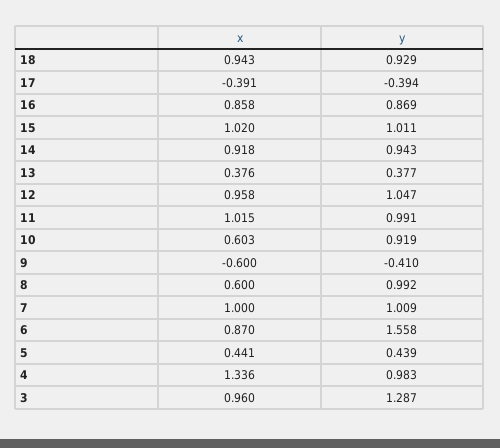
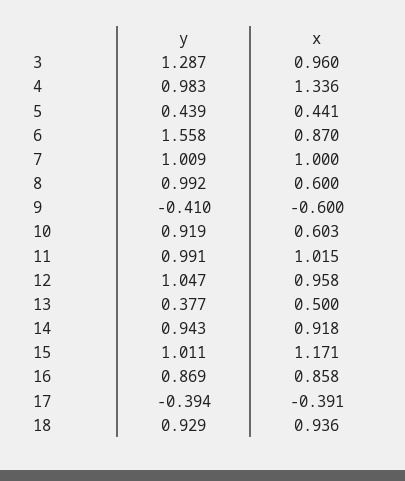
x, 18: 0.943 -> 0.936
x, 15: 1.02 -> 1.171
x, 13: 0.376 -> 0.5

